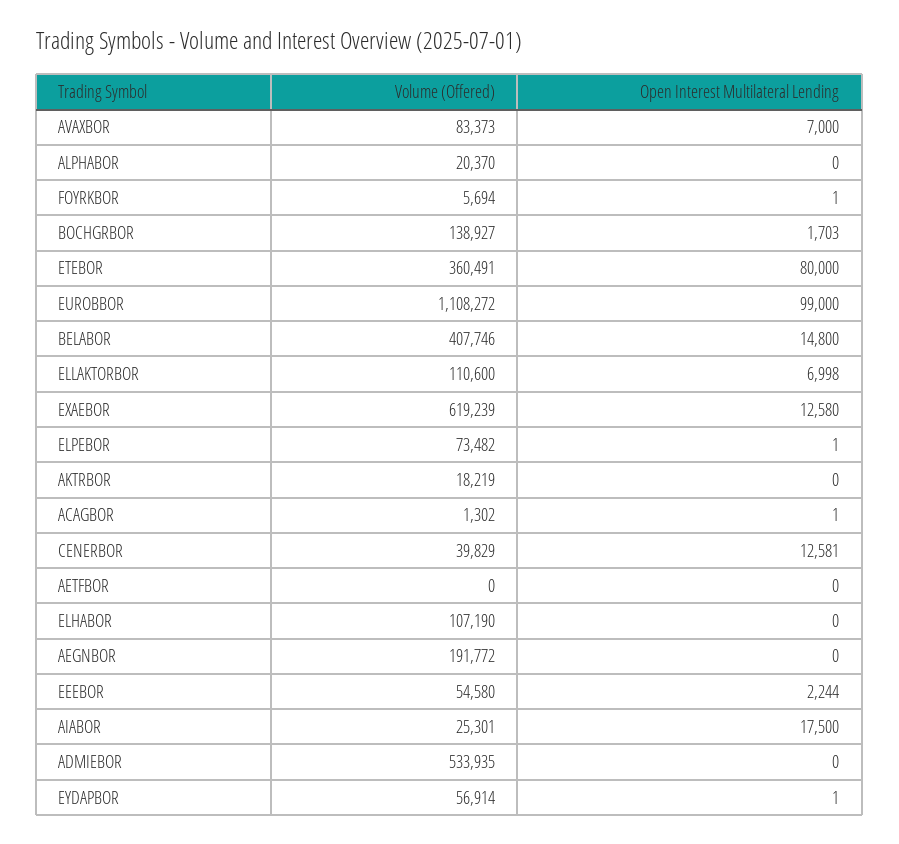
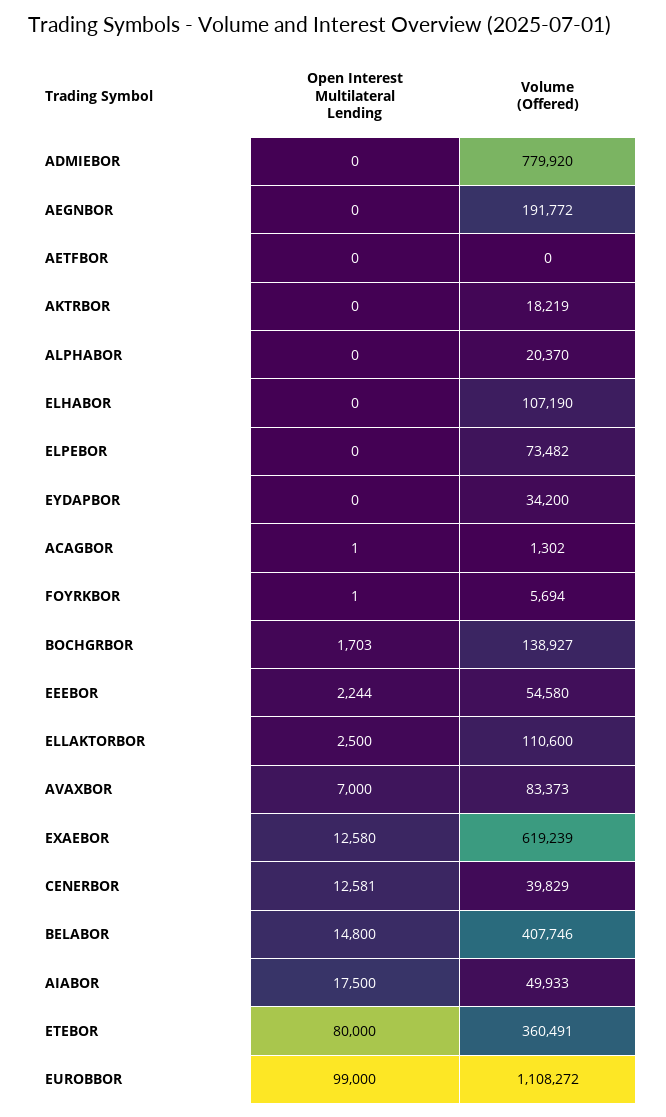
Open Interest Multilateral Lending, ELLAKTORBOR: 6998 -> 2500
Open Interest Multilateral Lending, ELPEBOR: 1 -> 0
Volume (Offered), AIABOR: 25301 -> 49933
Volume (Offered), ADMIEBOR: 533935 -> 779920
Volume (Offered), EYDAPBOR: 56914 -> 34200
Open Interest Multilateral Lending, EYDAPBOR: 1 -> 0

